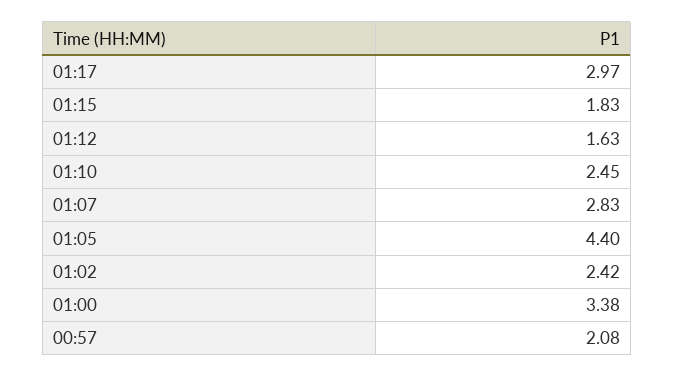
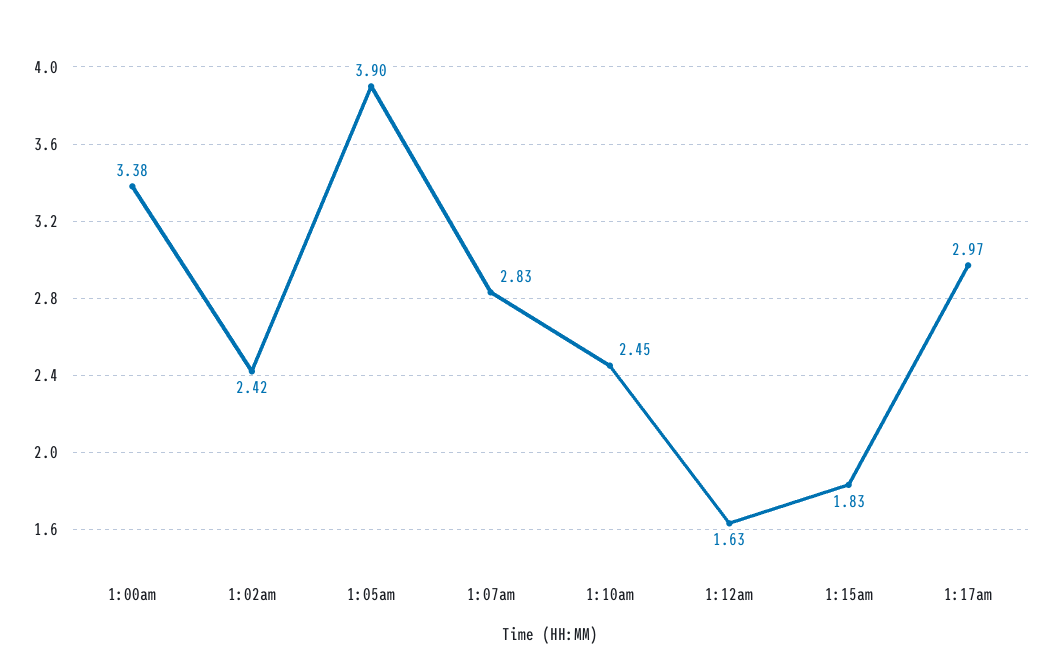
01:05: 4.4 -> 3.9
00:57: 2.08 -> none

